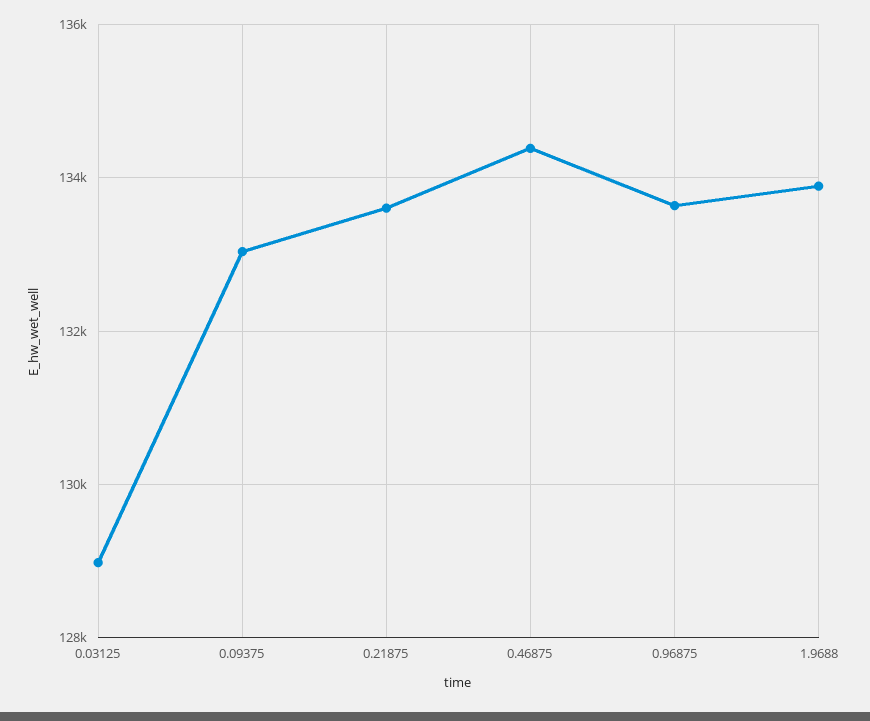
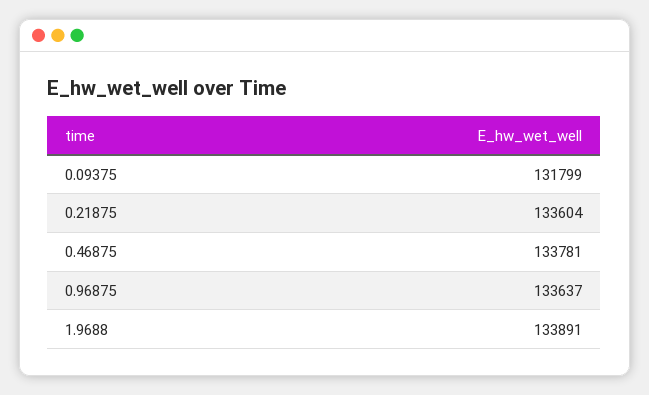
0.03125: 129000 -> none
0.09375: 133000 -> 131799
0.46875: 134400 -> 133781

